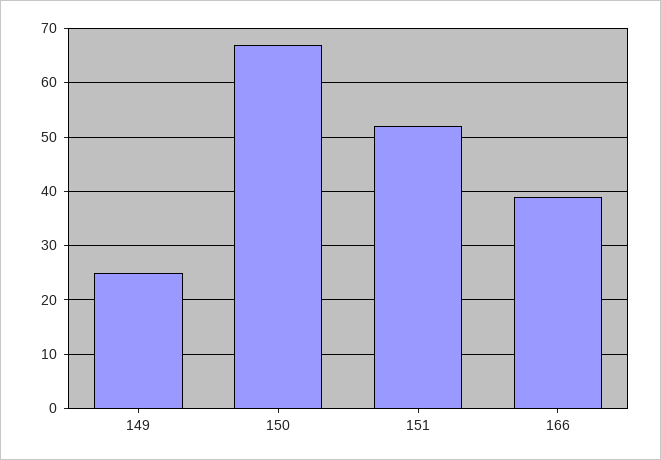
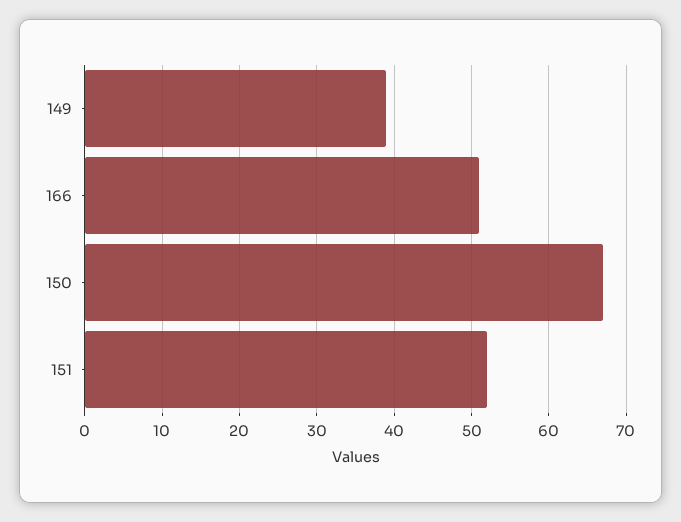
149: 25 -> 39
166: 40 -> 51

